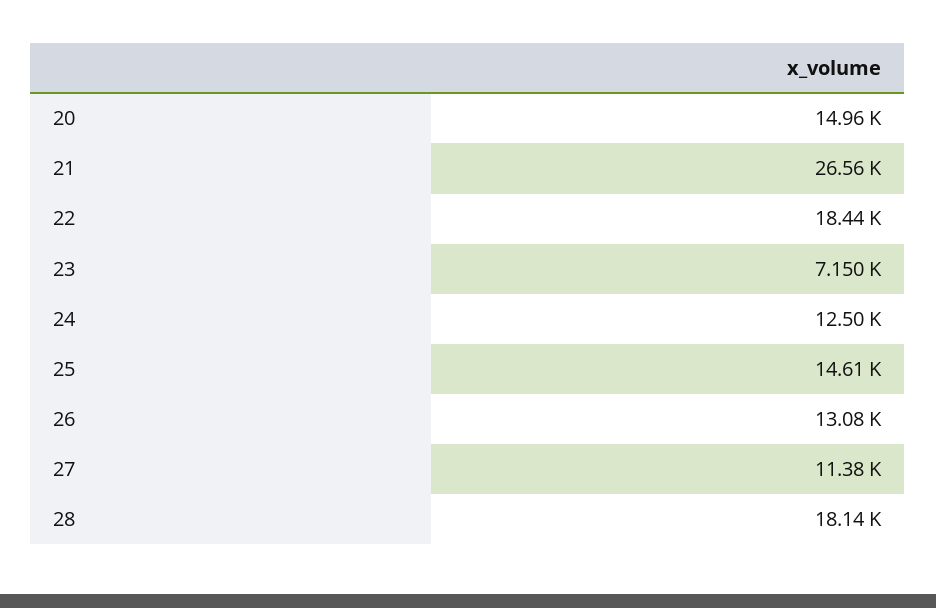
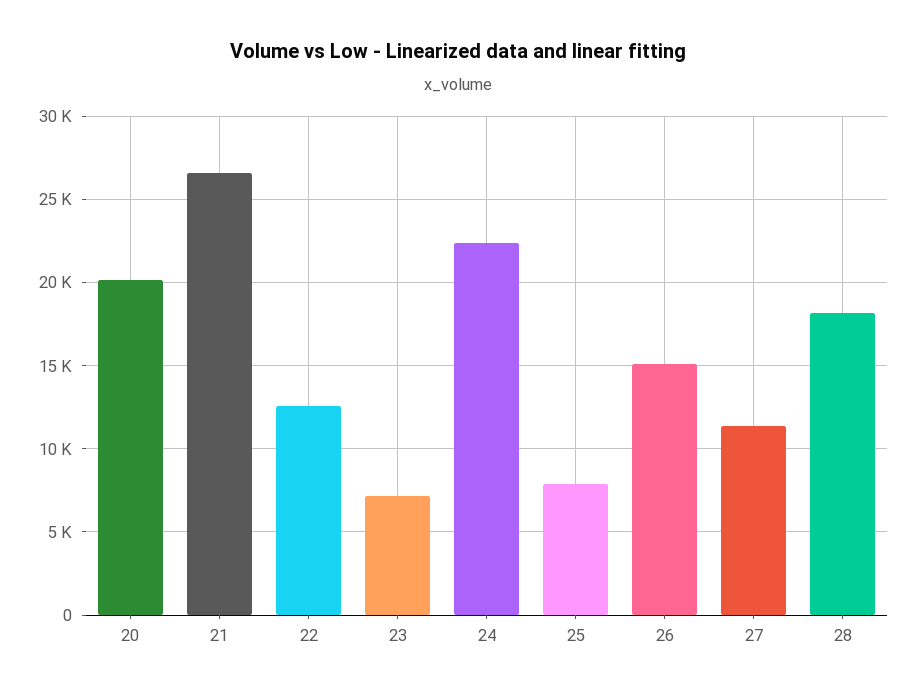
20: 14960 -> 20000
22: 18440 -> 12500
24: 12500 -> 22500
25: 14610 -> 8000
26: 13080 -> 15000

